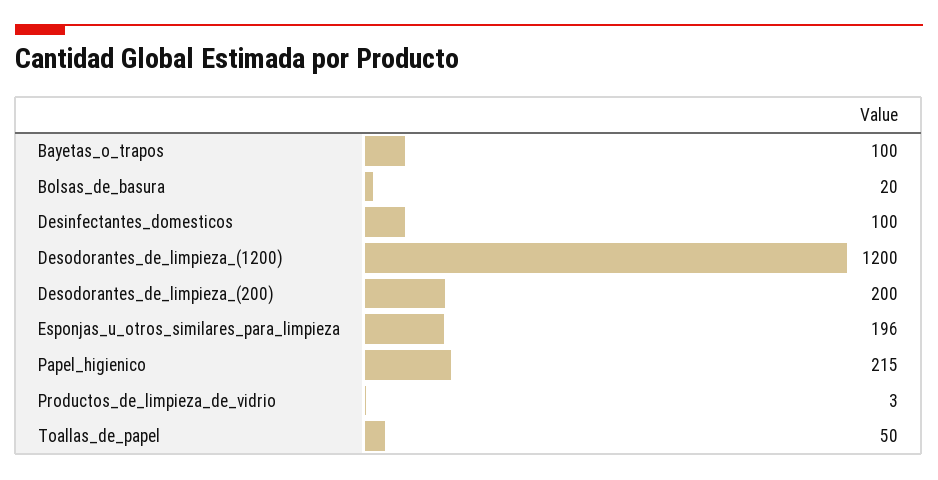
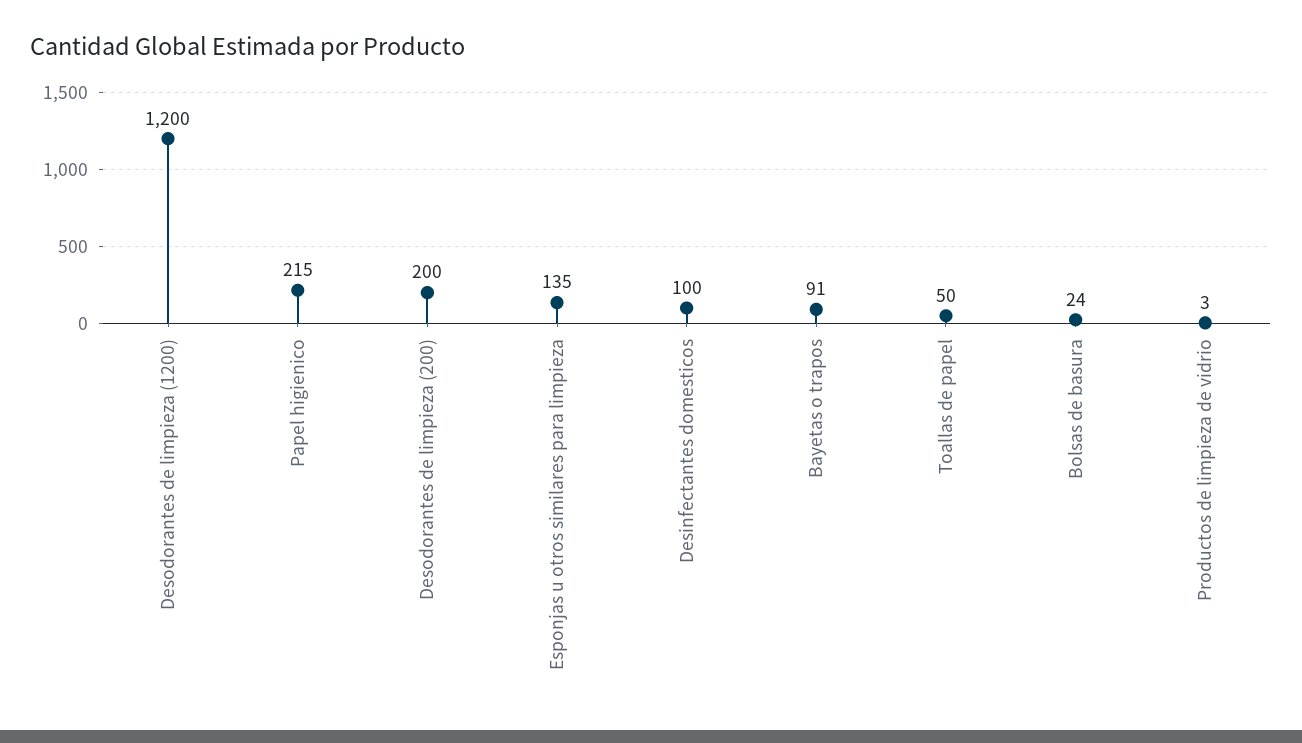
Bayetas_o_trapos: 100 -> 91
Bolsas_de_basura: 20 -> 24
Esponjas_u_otros_similares_para_limpieza: 196 -> 135

